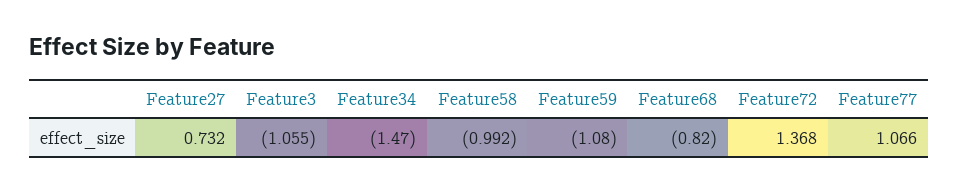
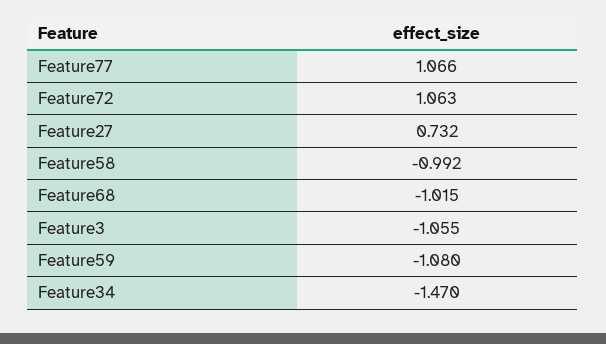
Feature68: -0.82 -> -1.015
Feature72: 1.368 -> 1.063

